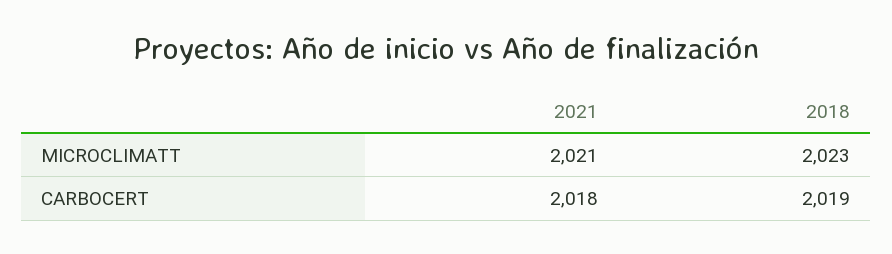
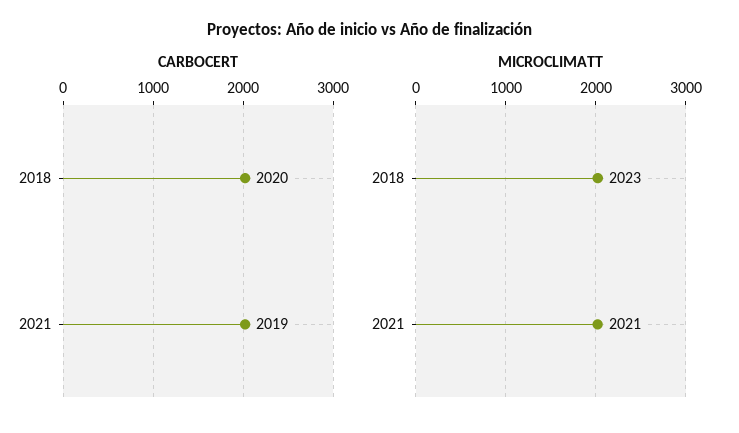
CARBOCERT, 2021: 2018 -> 2019
CARBOCERT, 2018: 2019 -> 2020

